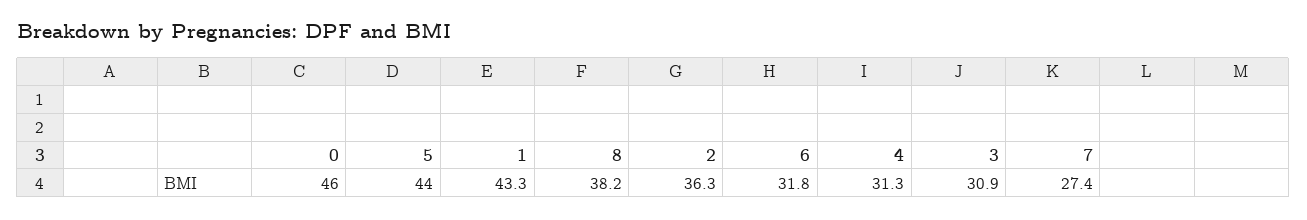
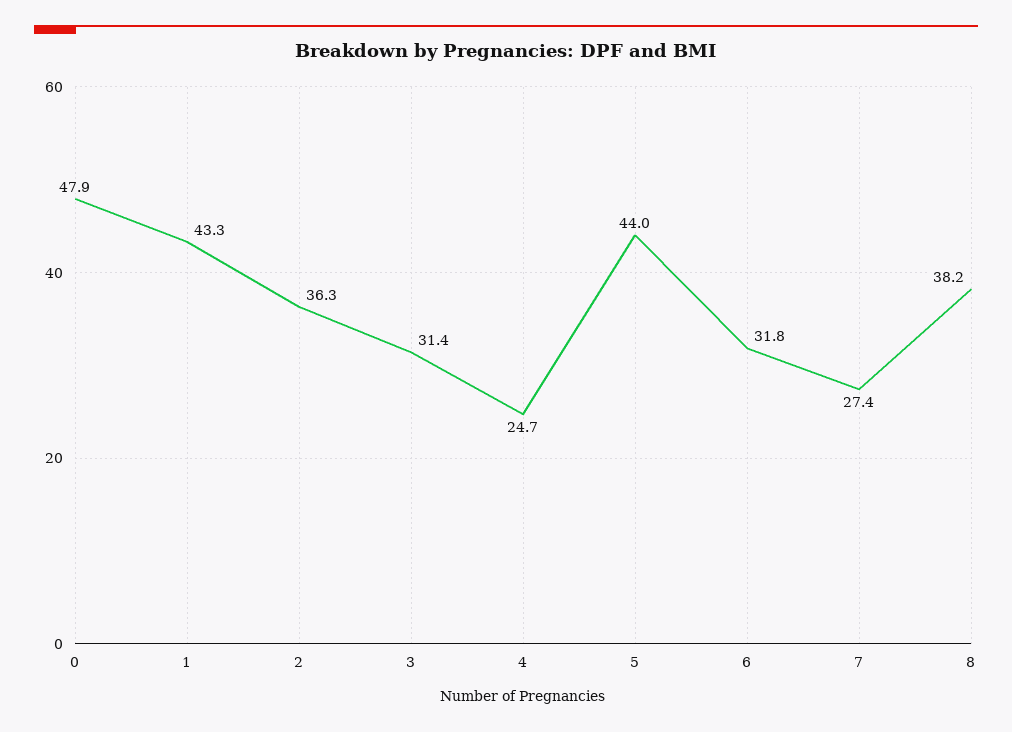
0: 46 -> 47.9
4: 31.3 -> 24.7
3: 30.9 -> 31.4

